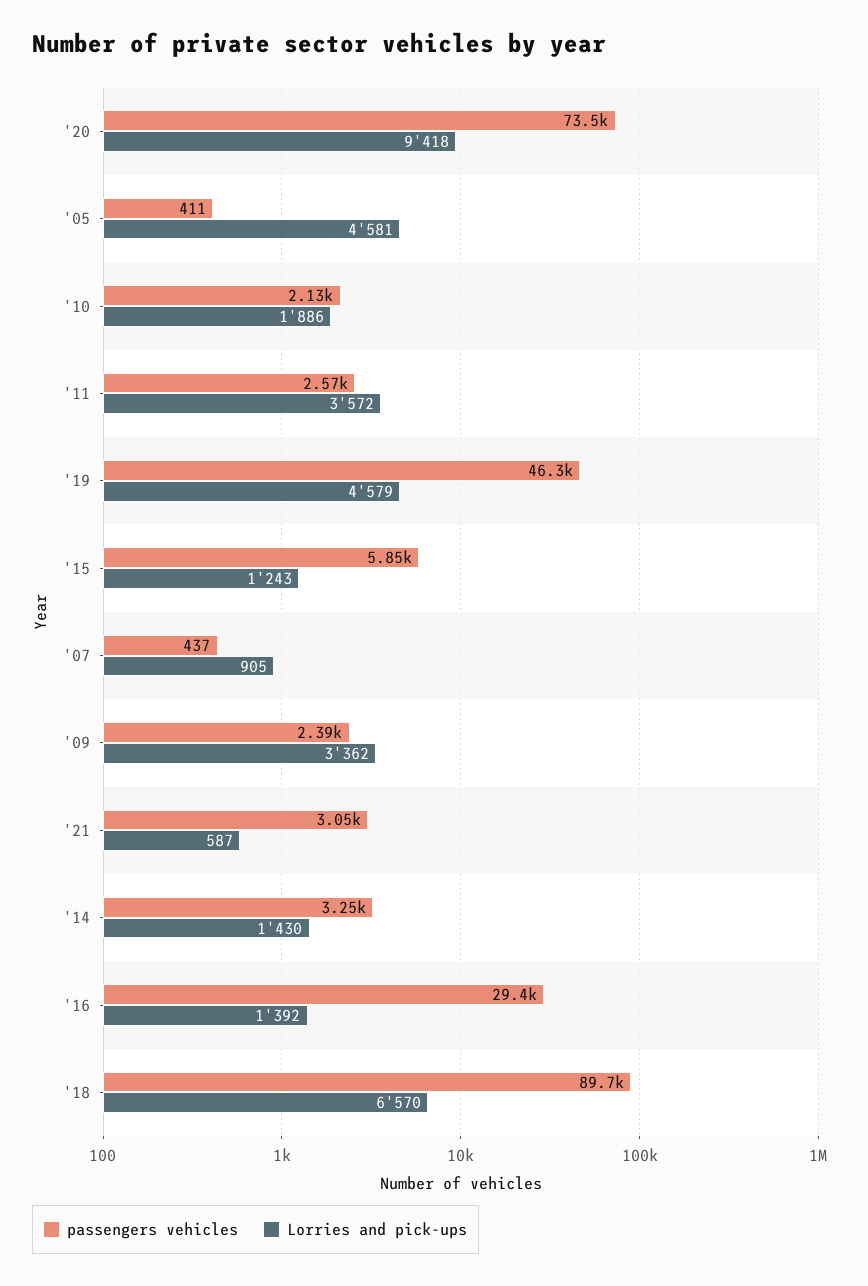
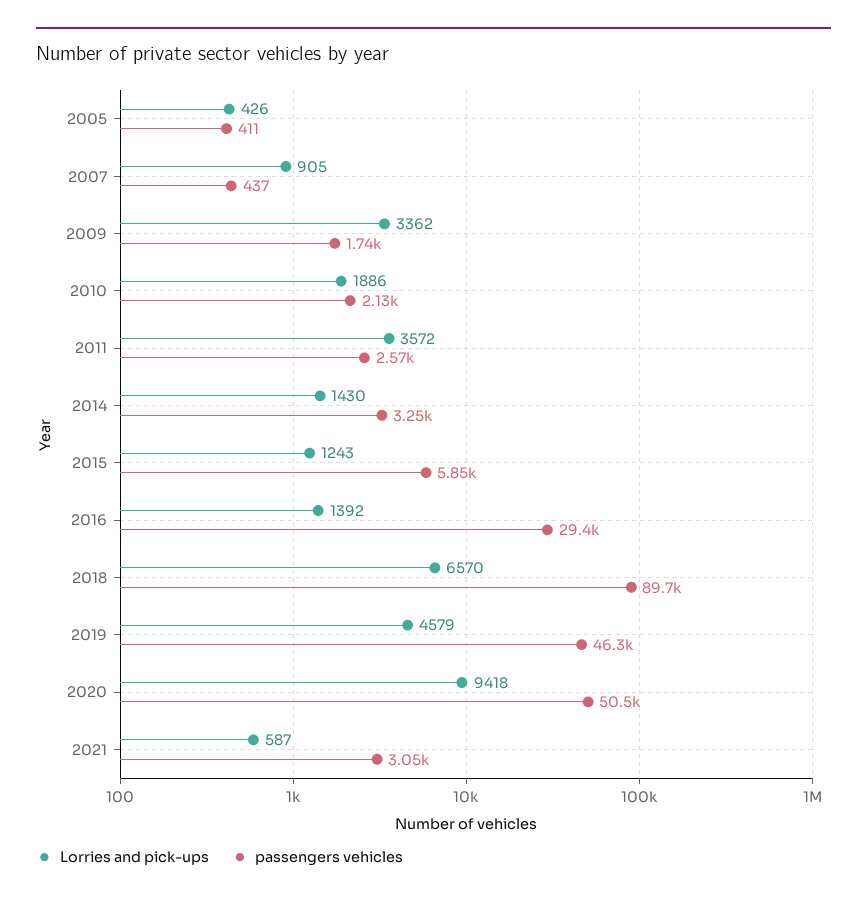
passengers vehicles, '20: 73500 -> 50500
Lorries and pick-ups, '05: 4581 -> 426
passengers vehicles, '09: 2390 -> 1740

